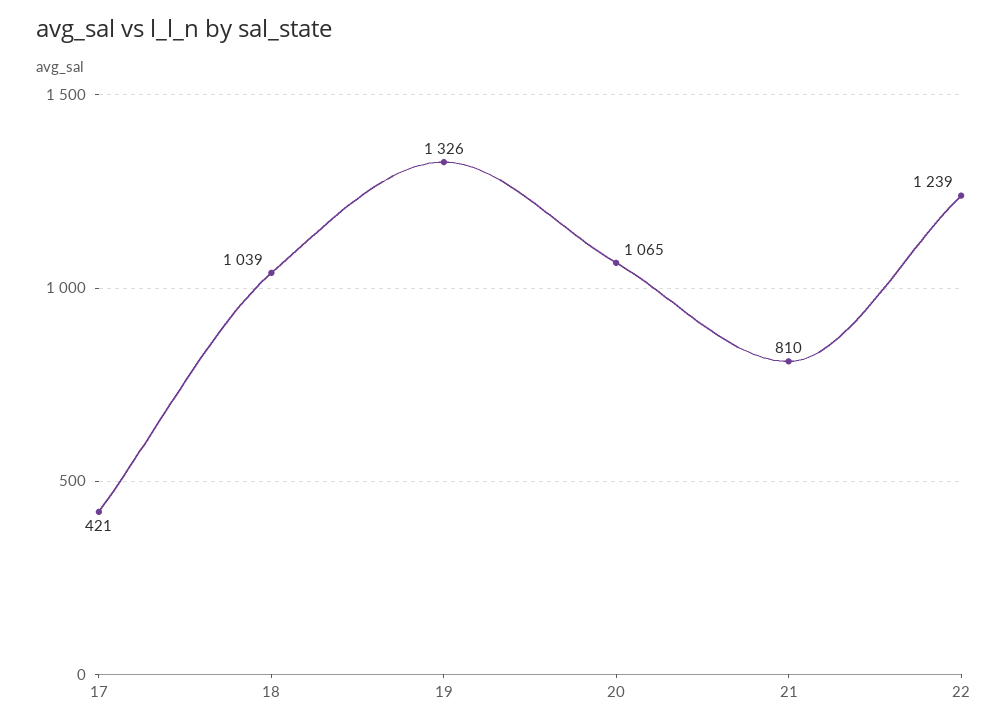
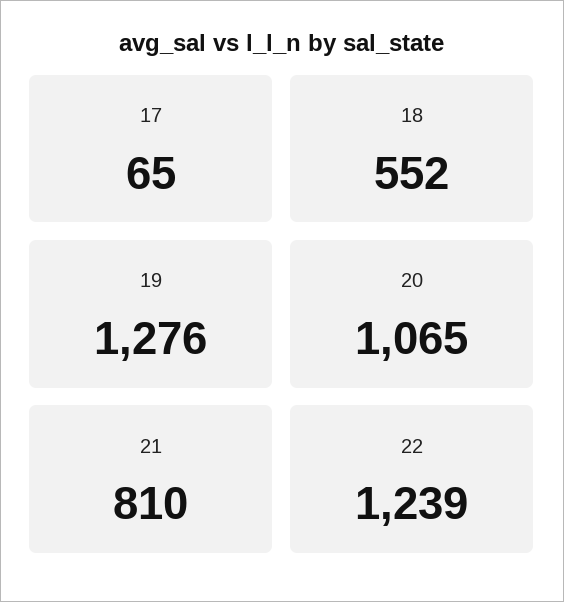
17: 421 -> 65
18: 1039 -> 552
19: 1326 -> 1276

